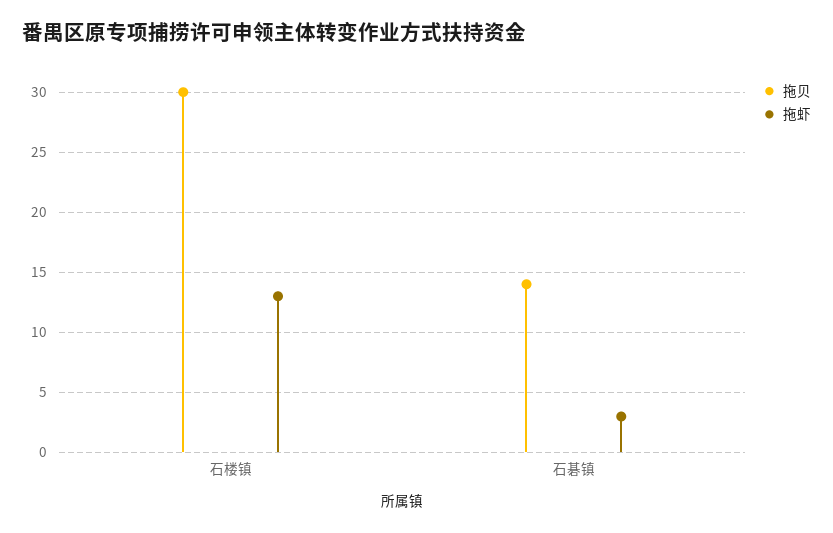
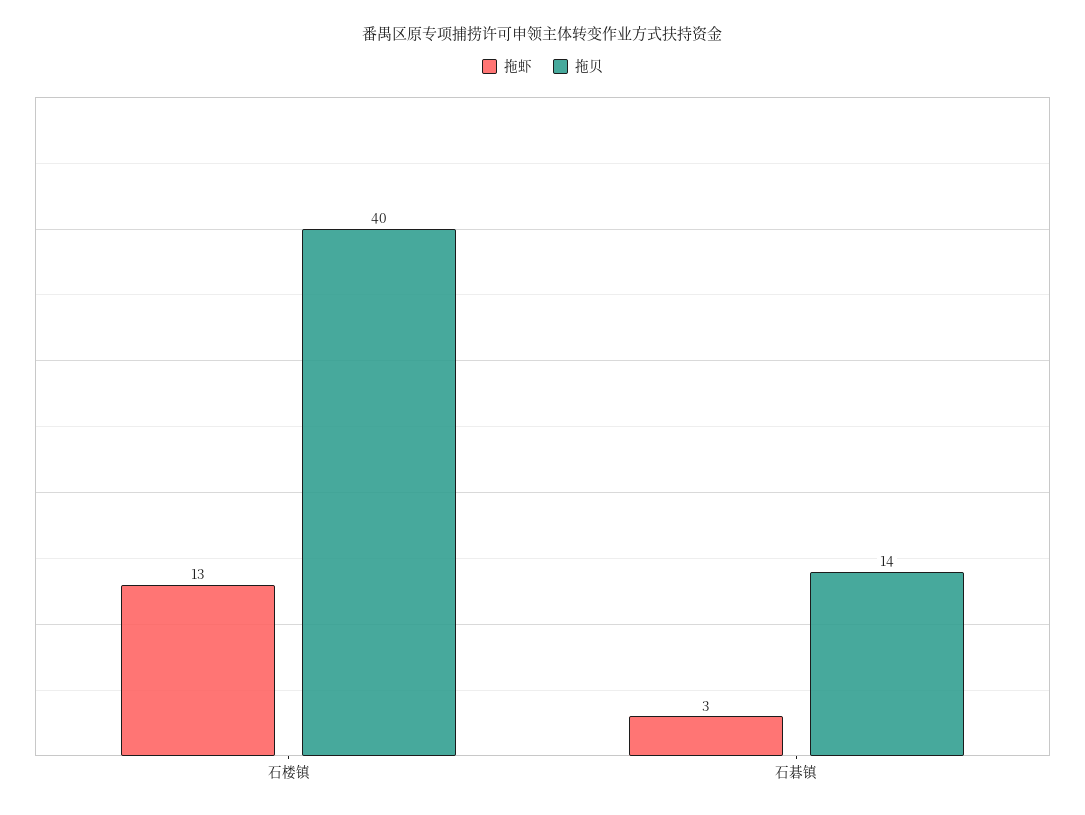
拖贝, 石楼镇: 30 -> 40

